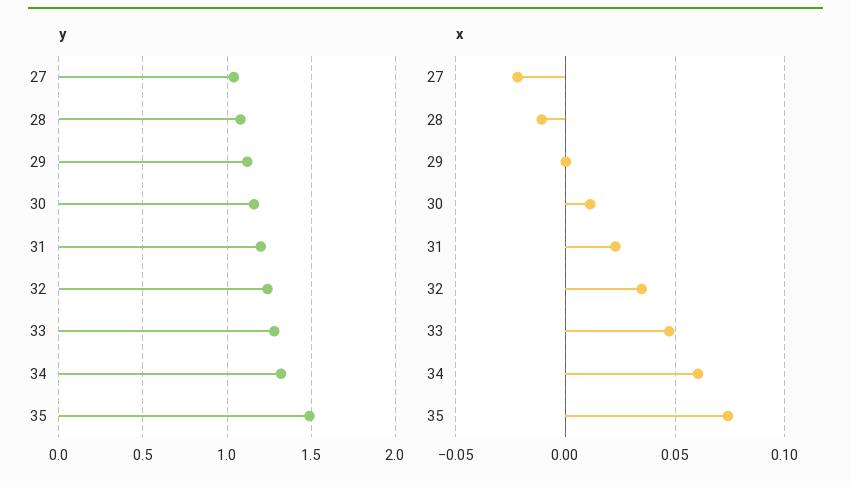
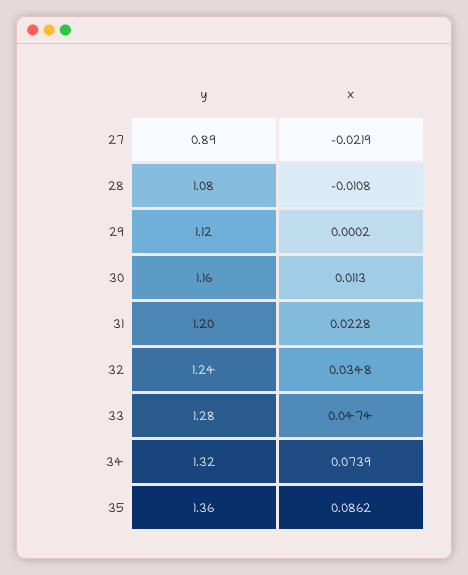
y, 27: 1.05 -> 0.89
y, 35: 1.5 -> 1.36
x, 34: 0.06 -> 0.0739
x, 35: 0.075 -> 0.0862

